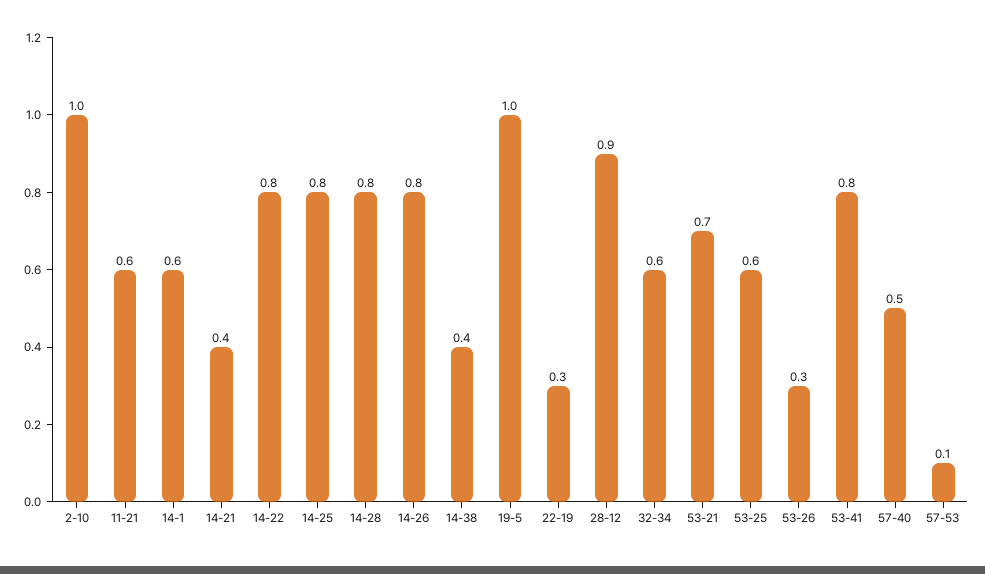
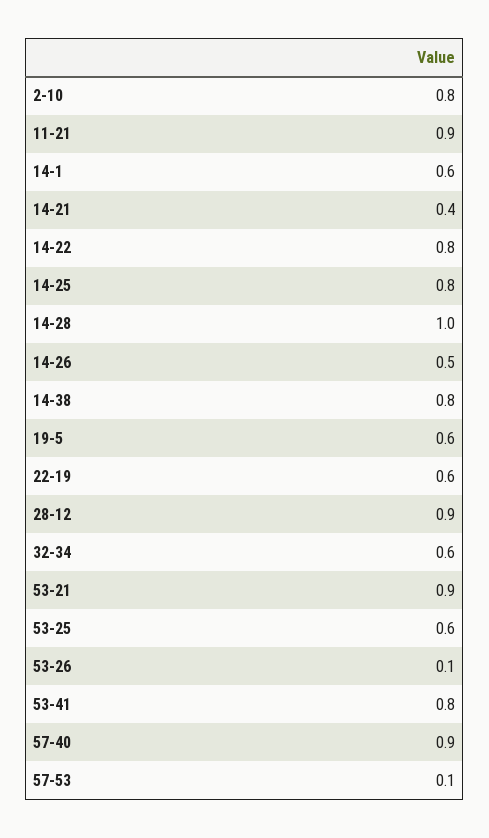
2-10: 1 -> 0.8
11-21: 0.6 -> 0.9
14-28: 0.8 -> 1
14-26: 0.8 -> 0.5
14-38: 0.4 -> 0.8
19-5: 1 -> 0.6
22-19: 0.3 -> 0.6
53-21: 0.7 -> 0.9
53-26: 0.3 -> 0.1
57-40: 0.5 -> 0.9

